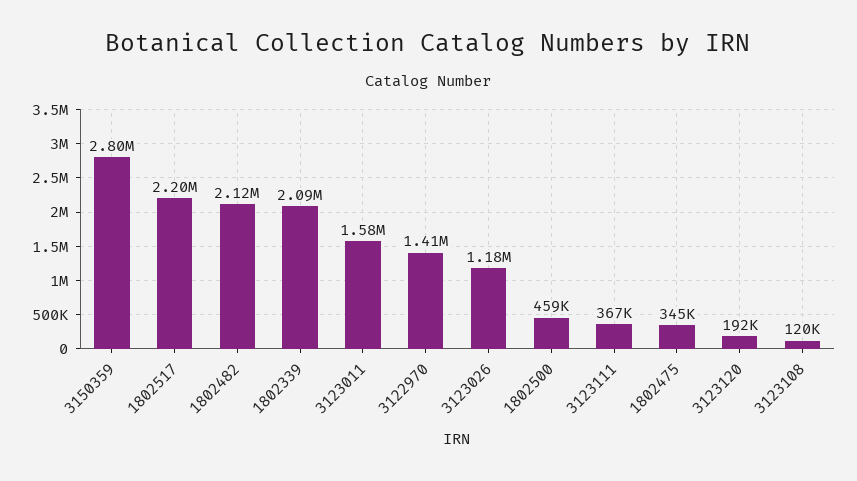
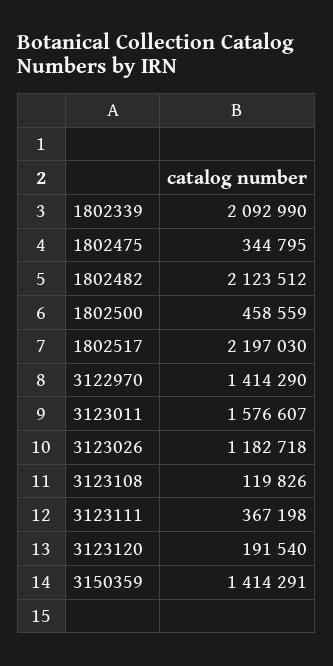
3150359: 2800000 -> 1414291

